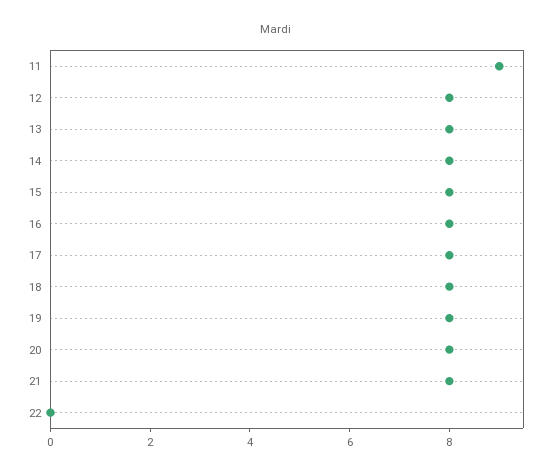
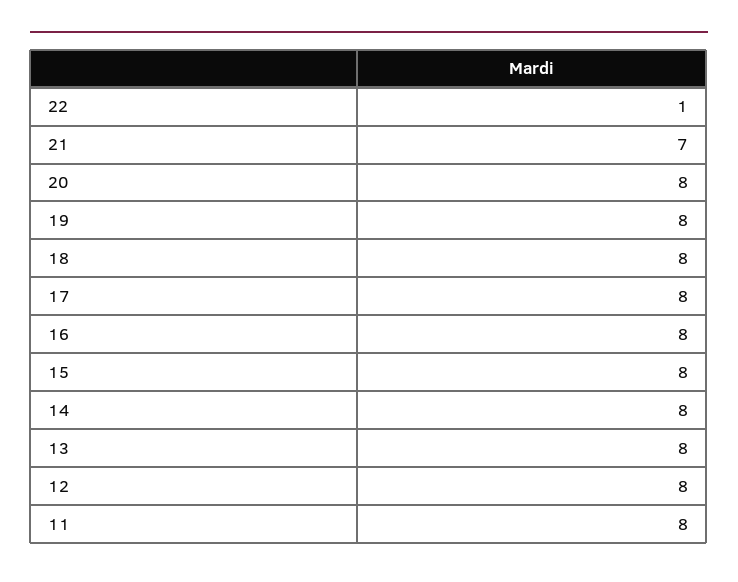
11: 9 -> 8
21: 8 -> 7
22: 0 -> 1

